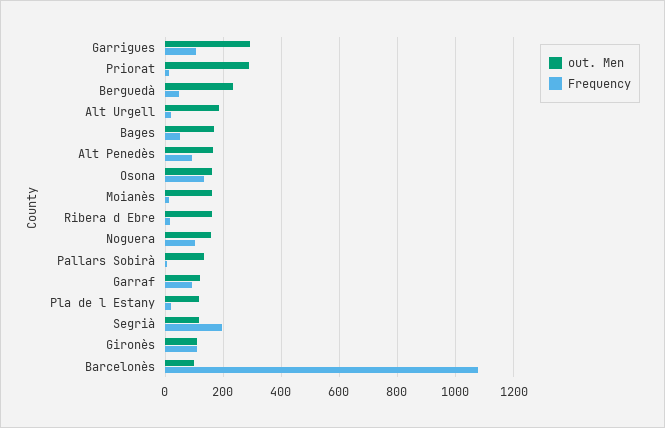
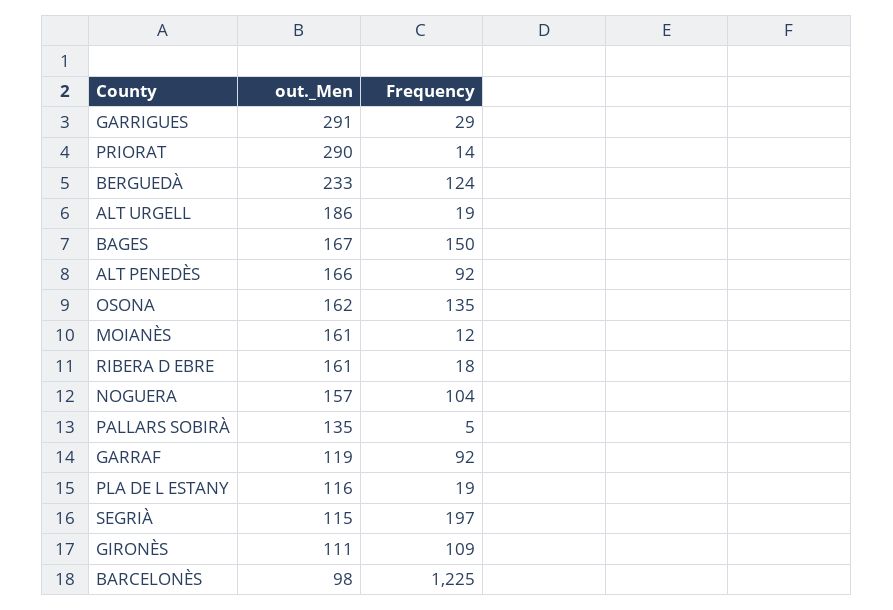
Frequency, Garrigues: 100 -> 29
Frequency, Berguedà: 50 -> 124
Frequency, Bages: 50 -> 150
Frequency, Barcelonès: 1075 -> 1225

